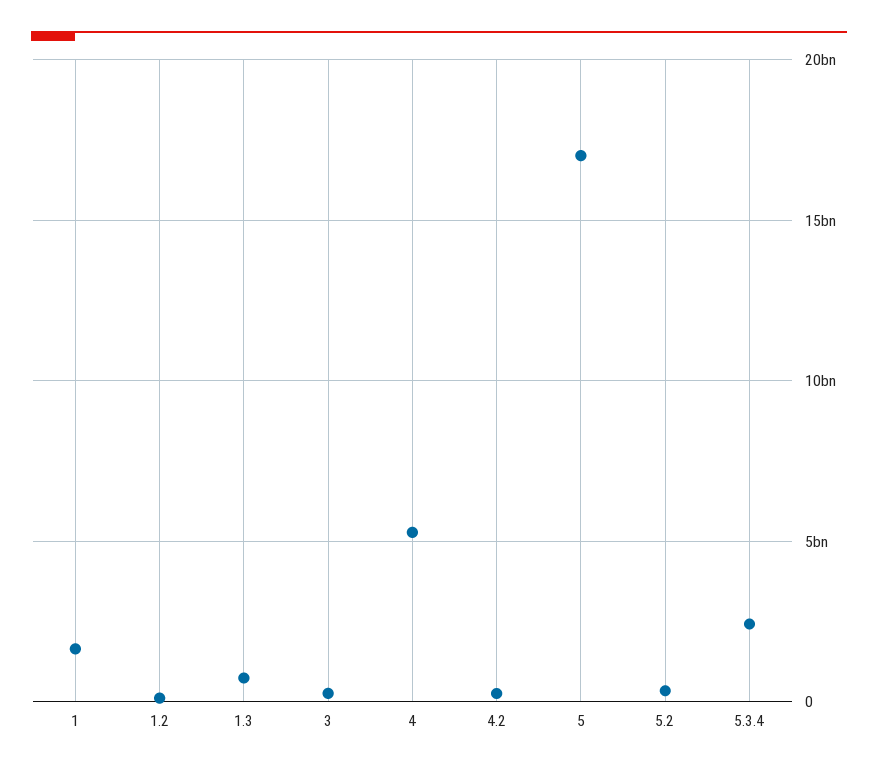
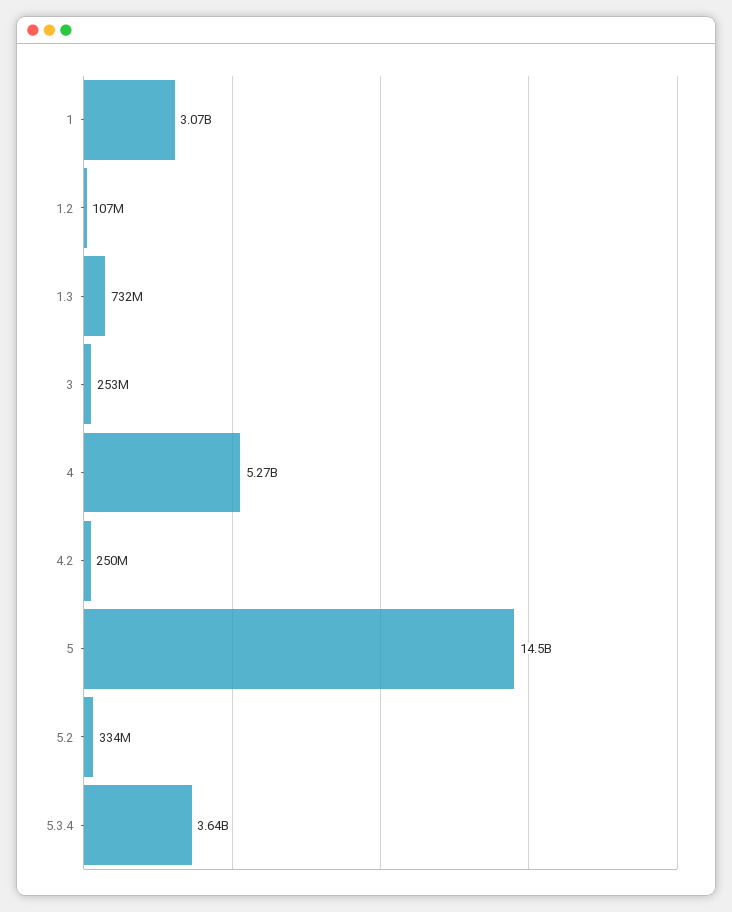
1: 1500000000 -> 3070000000
5: 17000000000 -> 14500000000
5.3.4: 2500000000 -> 3640000000

